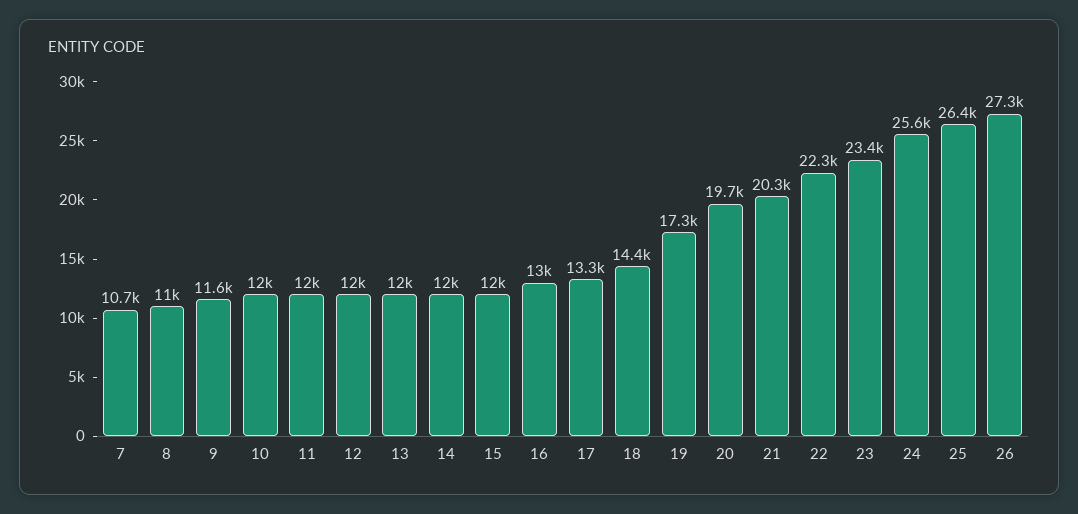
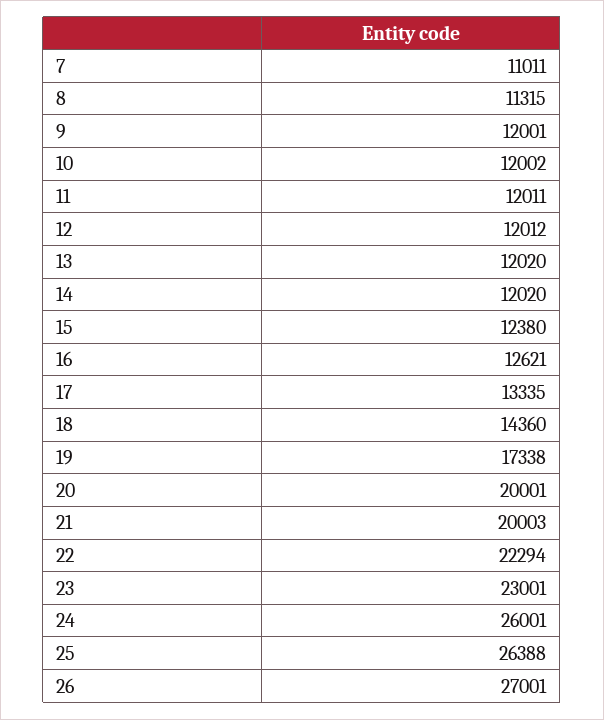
7: 10700 -> 11011
8: 11000 -> 11315
9: 11600 -> 12001
15: 12000 -> 12380
16: 13000 -> 12621
20: 19700 -> 20001
21: 20300 -> 20003
23: 23400 -> 23001
24: 25600 -> 26001
26: 27300 -> 27001

